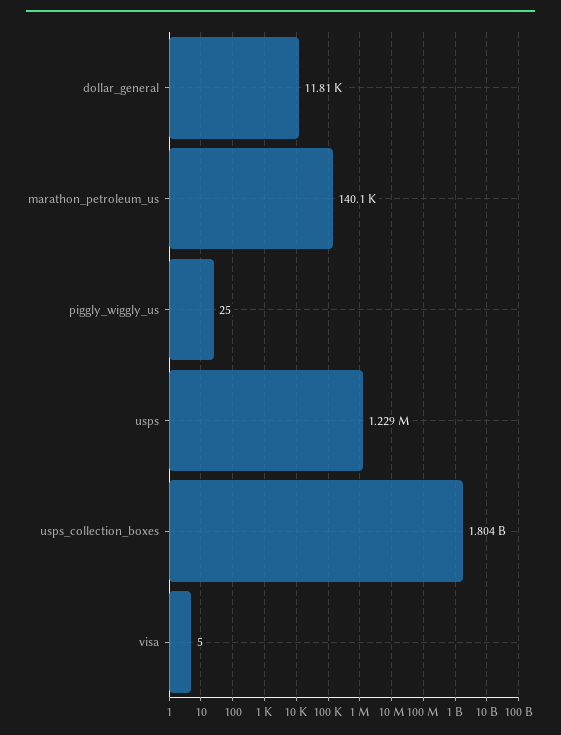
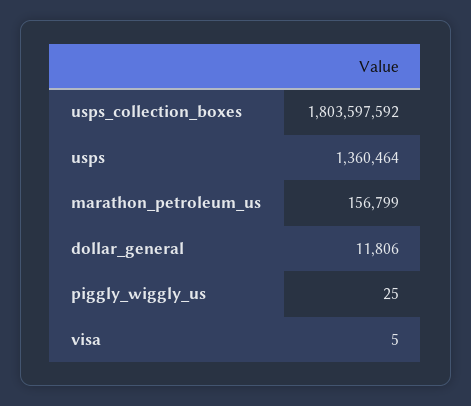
marathon_petroleum_us: 140100 -> 156799
usps: 1229000 -> 1360464

